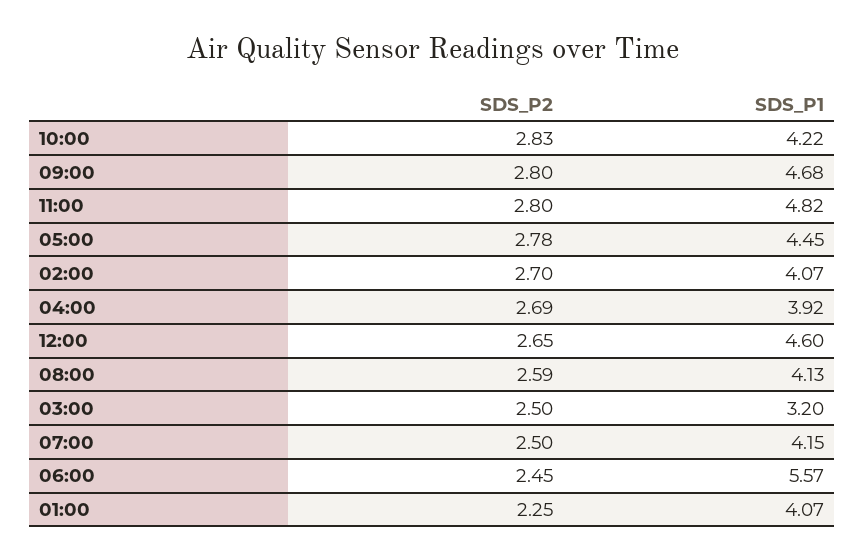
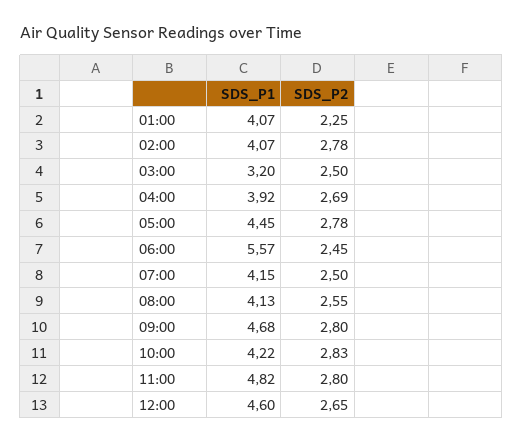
SDS_P2, 02:00: 2.7 -> 2.78
SDS_P2, 08:00: 2.59 -> 2.55

